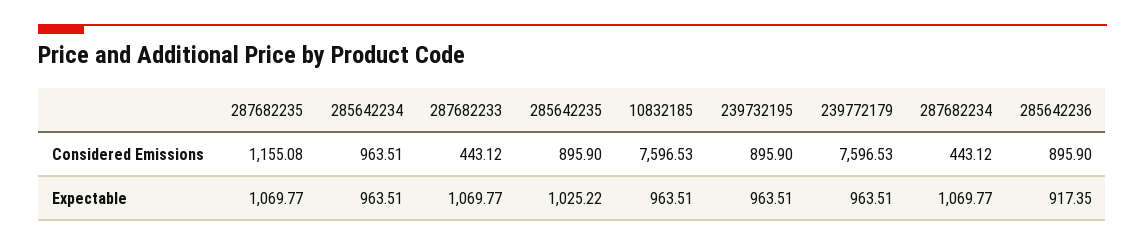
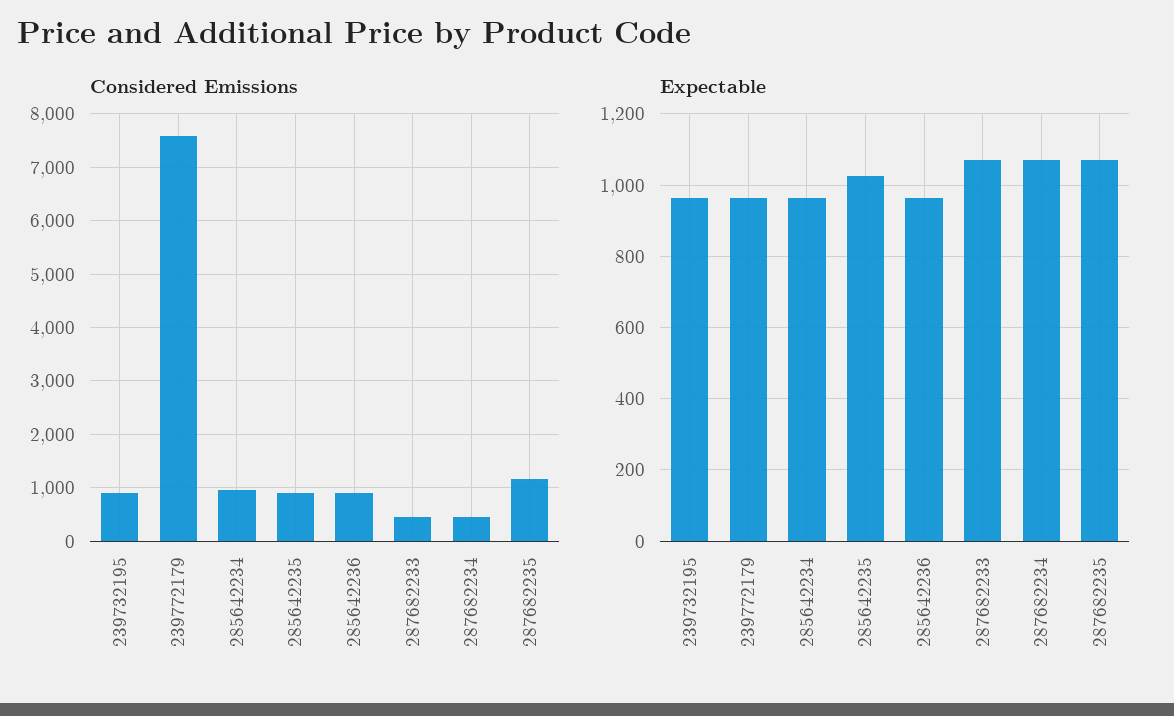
Considered Emissions, 10832185: 7596.53 -> none
Expectable, 10832185: 963.51 -> none
Expectable, 285642236: 917.35 -> 960

